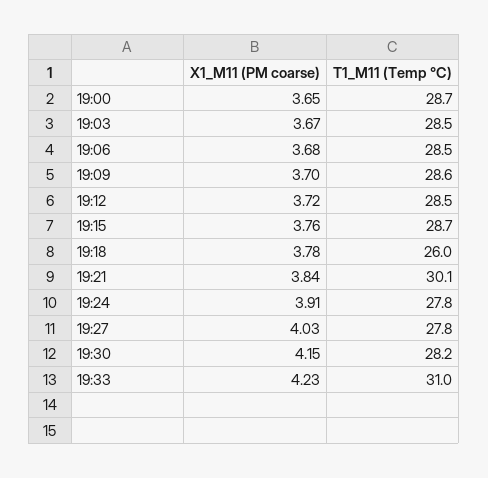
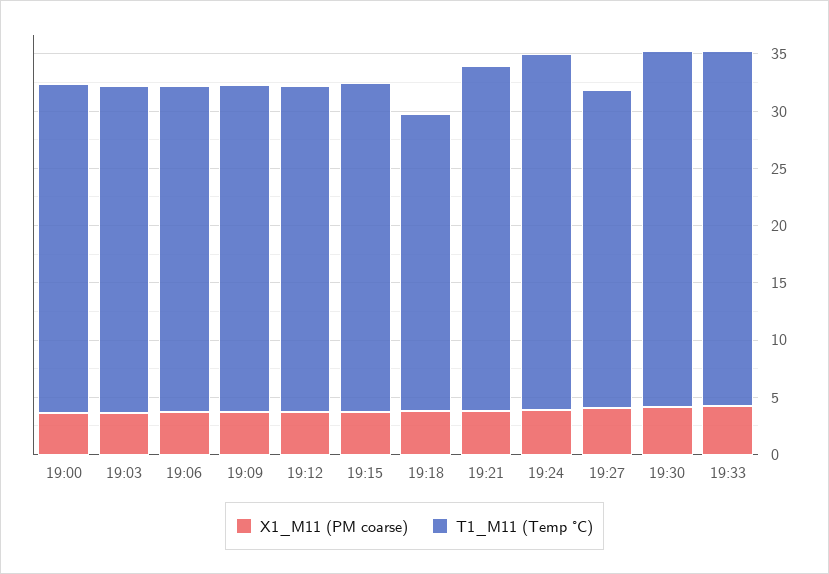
T1_M11 (Temp °C), 19:24: 27.8 -> 31
T1_M11 (Temp °C), 19:30: 28.2 -> 31

